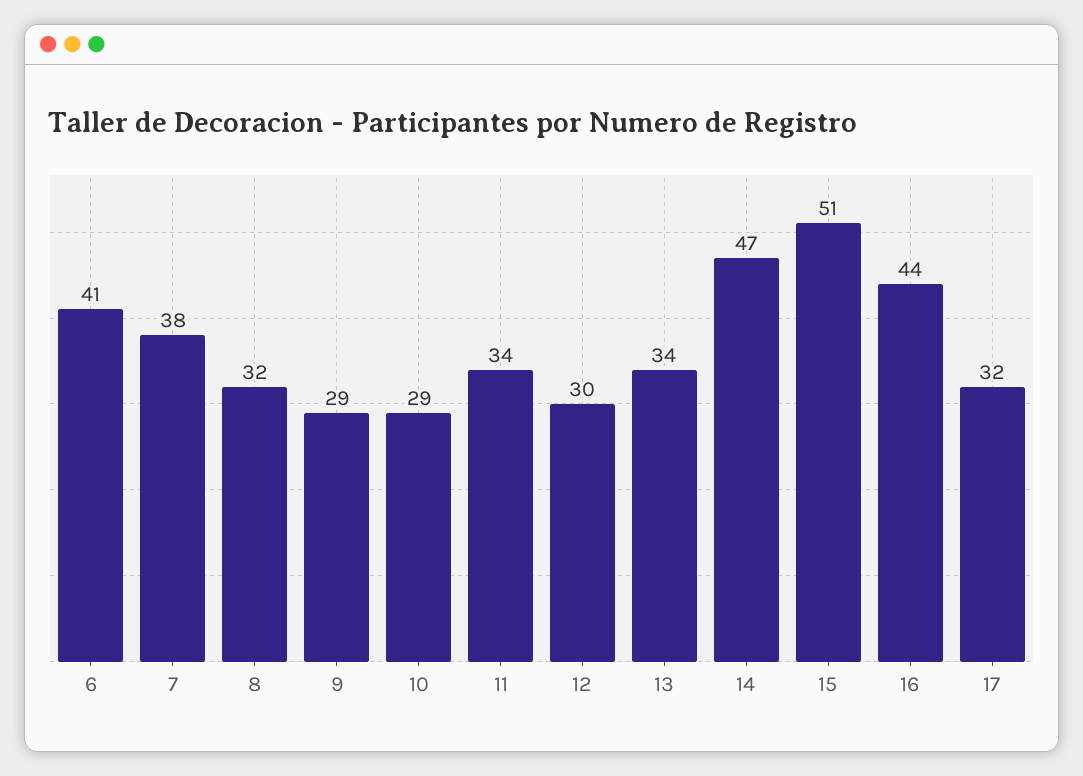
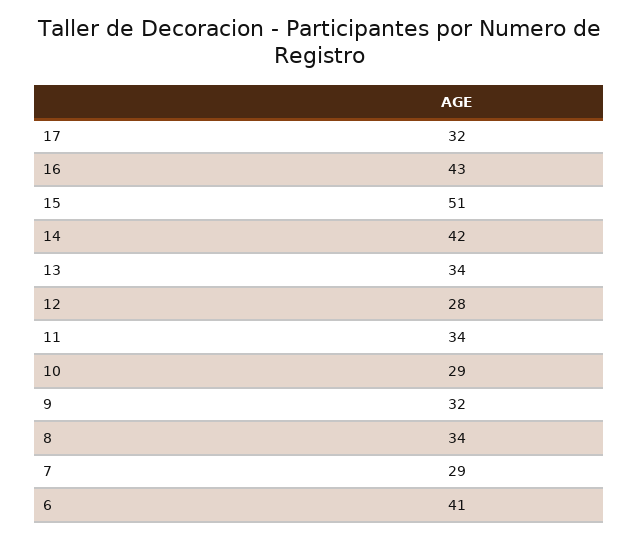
7: 38 -> 29
8: 32 -> 34
9: 29 -> 32
12: 30 -> 28
14: 47 -> 42
16: 44 -> 43

